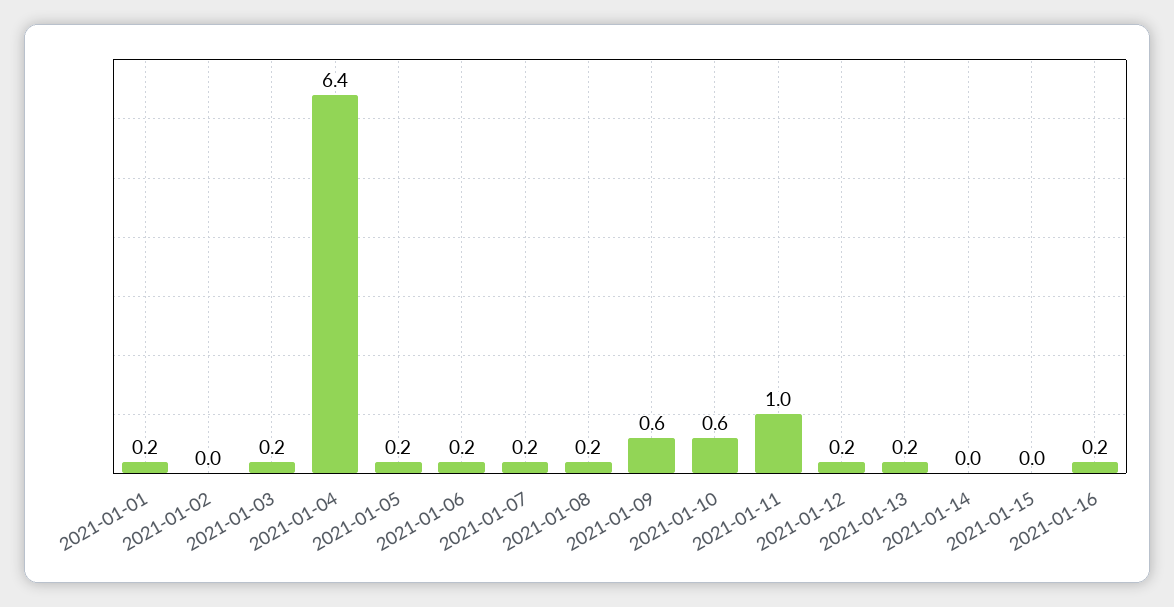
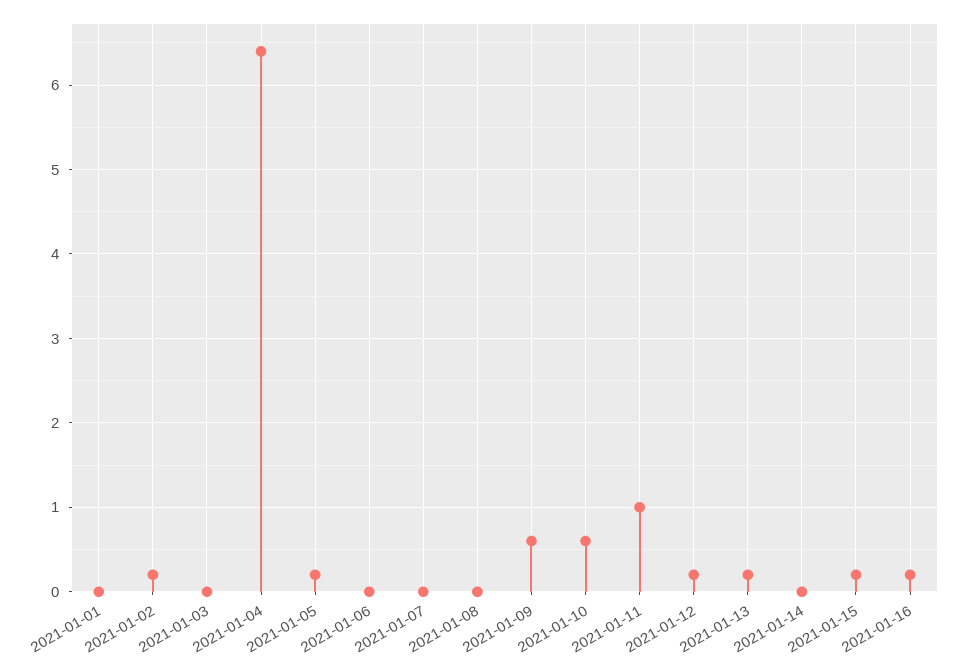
2021-01-01: 0.2 -> 0
2021-01-02: 0 -> 0.2
2021-01-03: 0.2 -> 0
2021-01-06: 0.2 -> 0
2021-01-07: 0.2 -> 0
2021-01-08: 0.2 -> 0
2021-01-15: 0 -> 0.2

